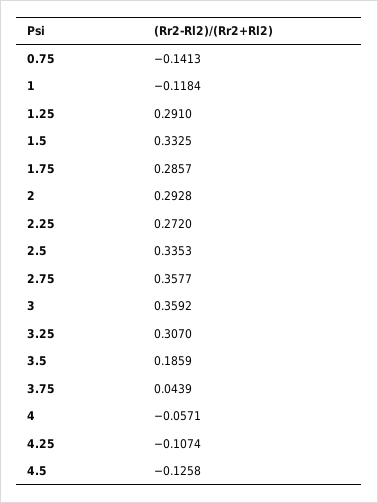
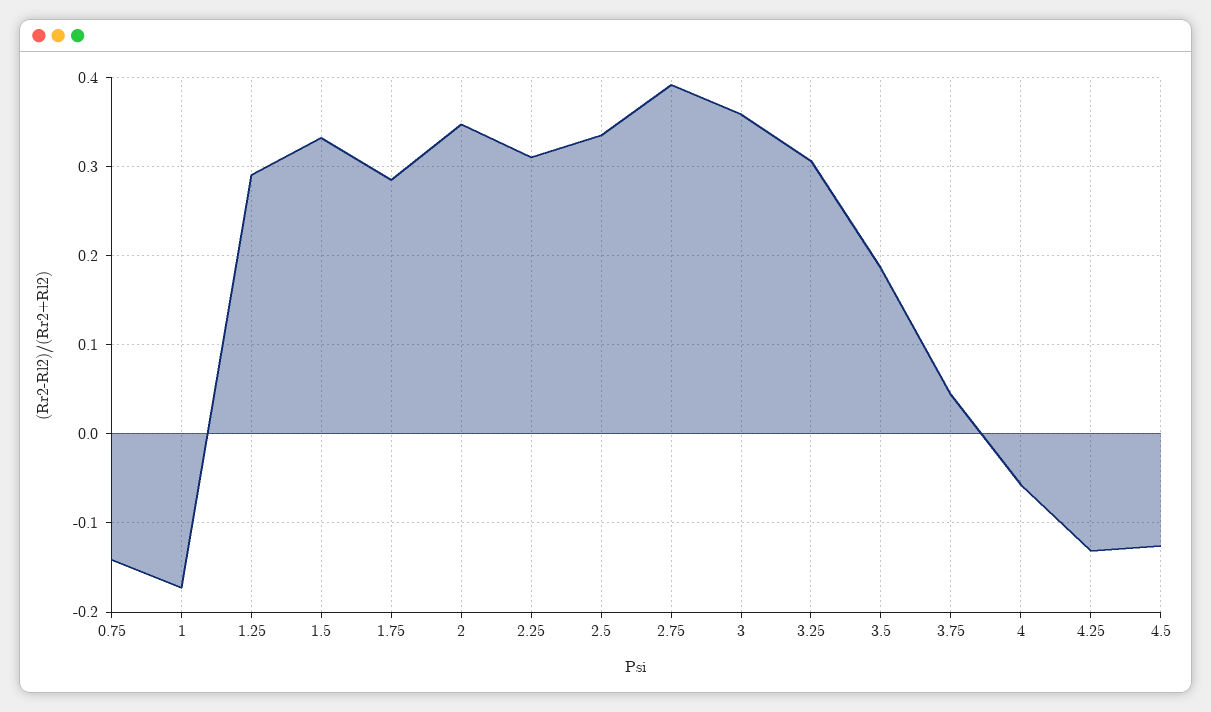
1: -0.1184 -> -0.17
2: 0.2928 -> 0.35
2.25: 0.272 -> 0.31
2.75: 0.3577 -> 0.39
4.25: -0.1074 -> -0.13

